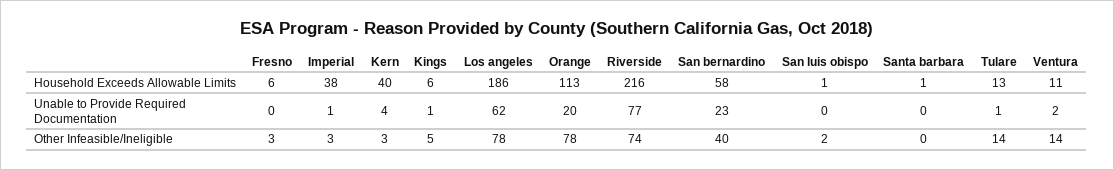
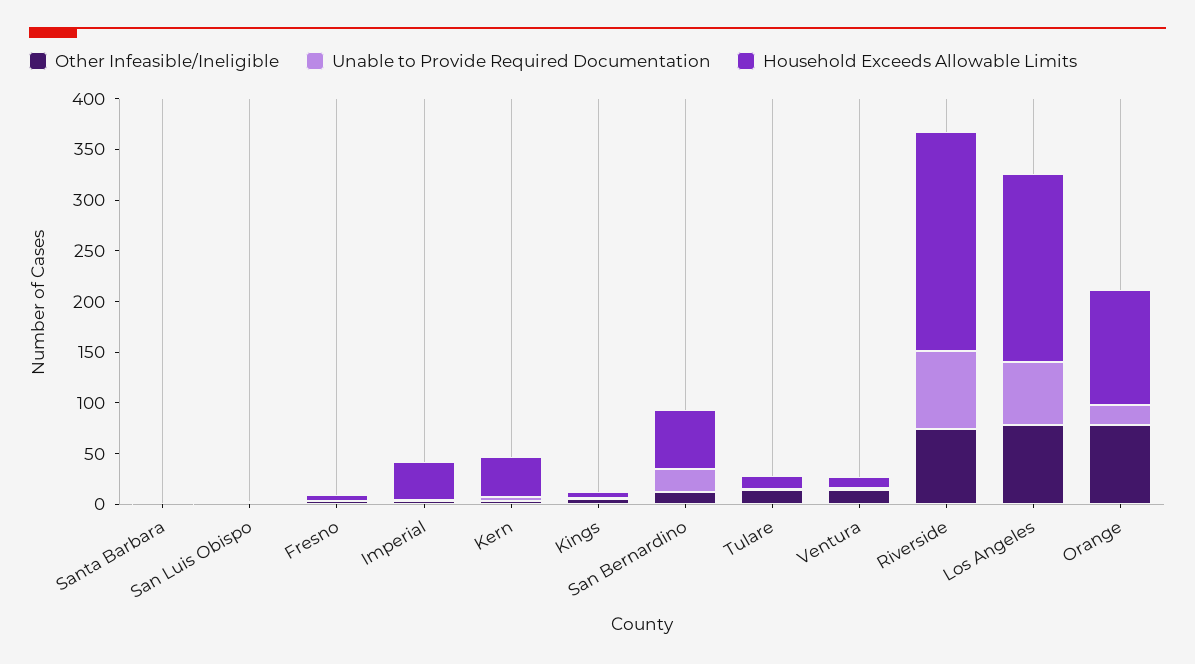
Other Infeasible/Ineligible, San bernardino: 40 -> 10

